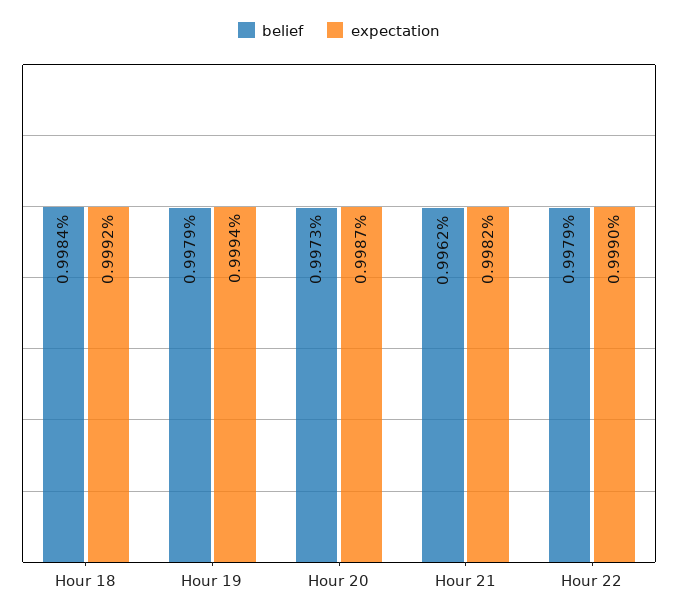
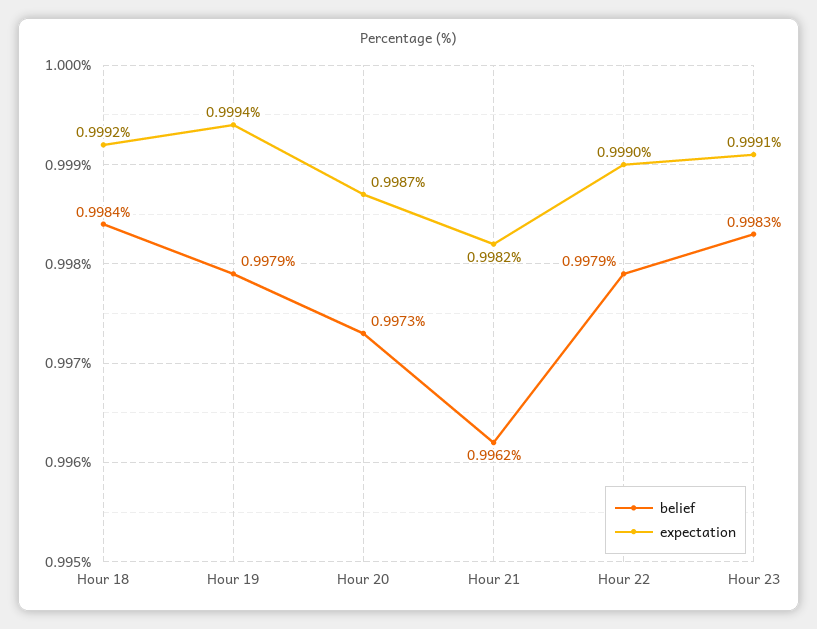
belief, Hour 23: none -> 0.9983
expectation, Hour 23: none -> 0.9991

